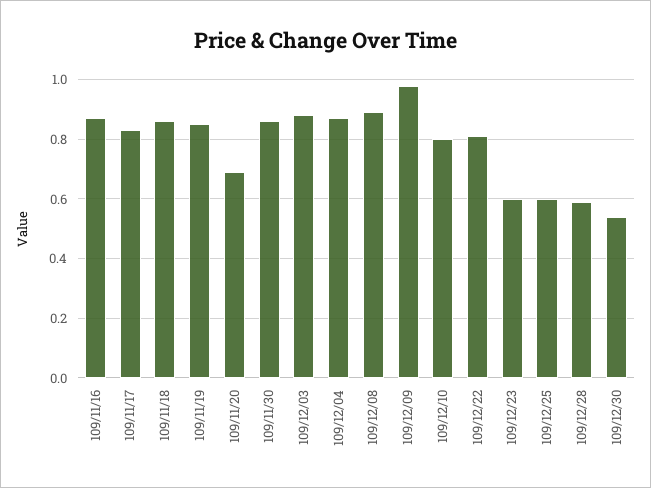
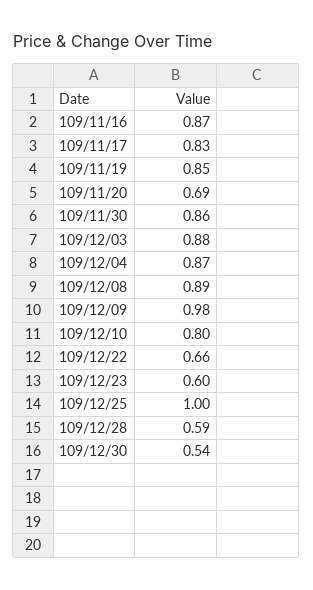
109/11/18: 0.85 -> none
109/12/22: 0.8 -> 0.66
109/12/25: 0.6 -> 1

